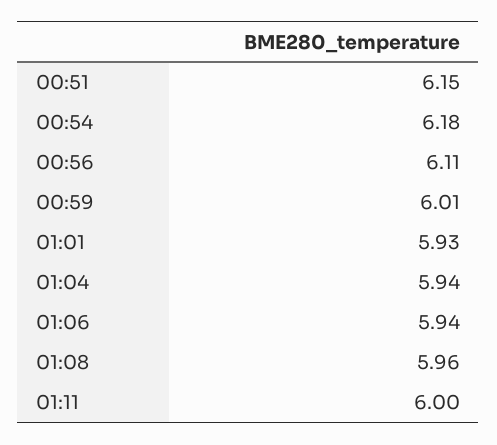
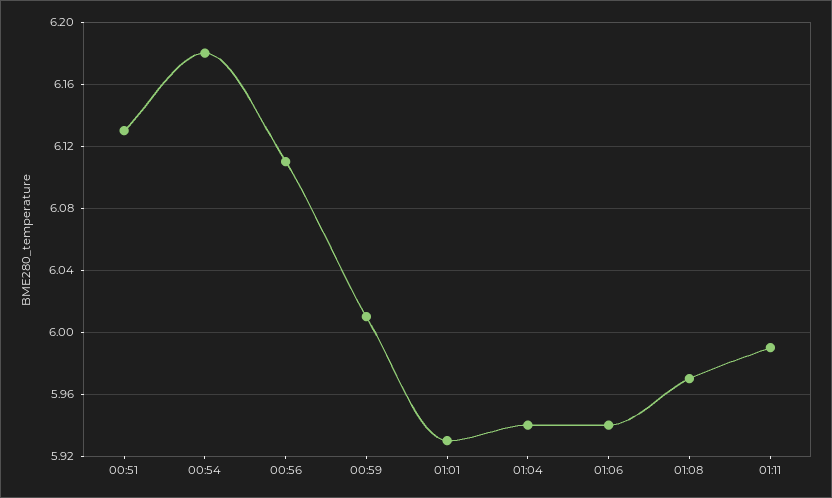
00:51: 6.15 -> 6.13
01:08: 5.96 -> 5.97
01:11: 6 -> 5.99

